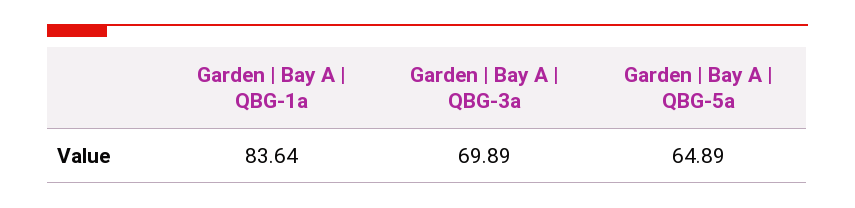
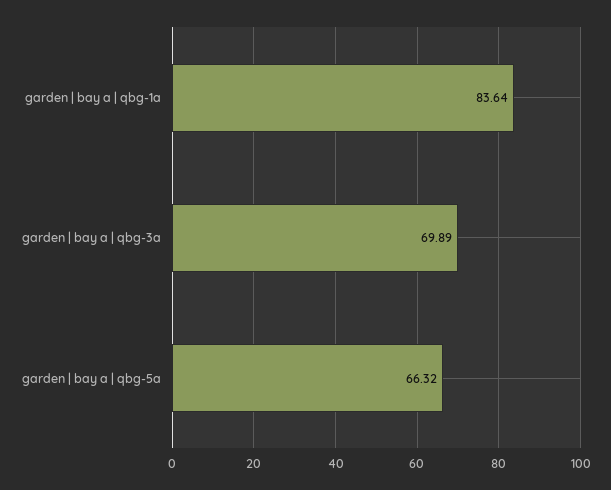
Garden | Bay A | QBG-5a: 64.89 -> 66.32

